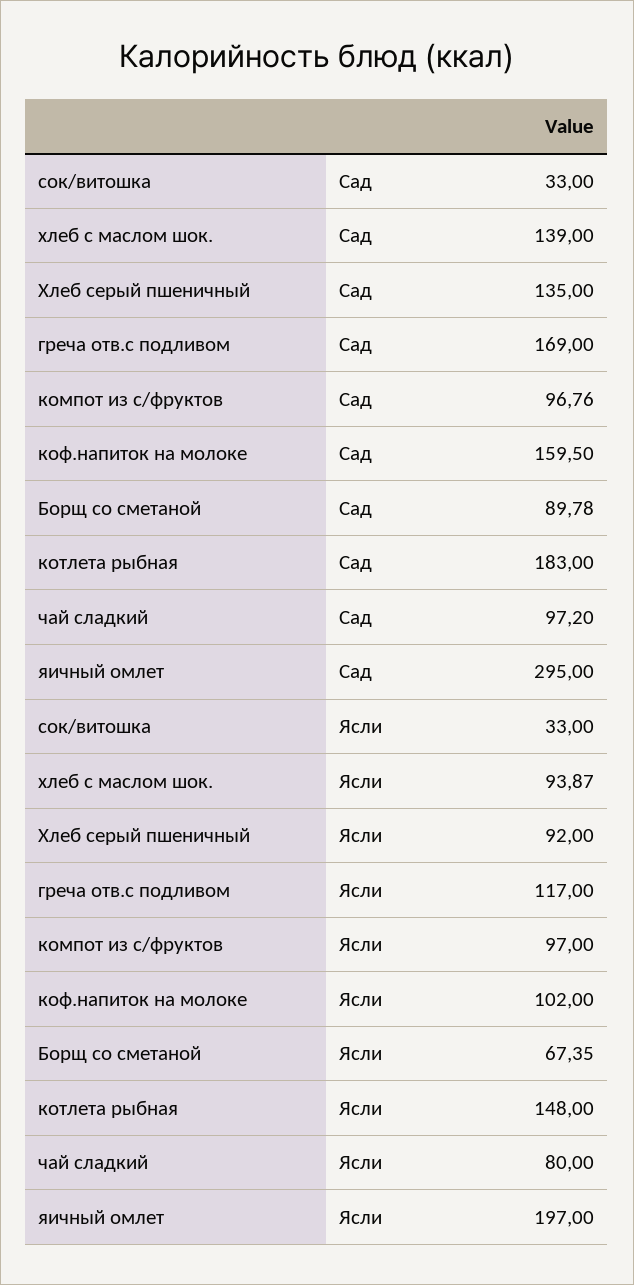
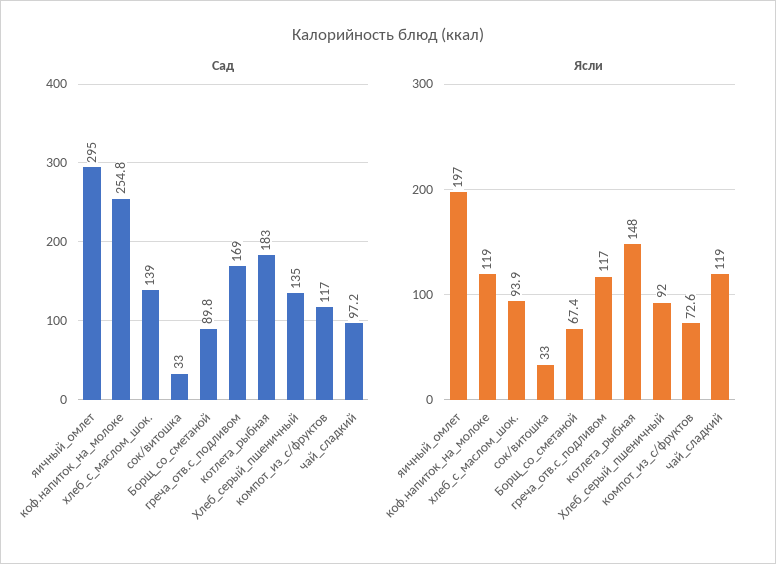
Сад, компот из с/фруктов: 96.76 -> 117
Сад, коф.напиток на молоке: 159.5 -> 254.8
Ясли, компот из с/фруктов: 97 -> 72.6
Ясли, коф.напиток на молоке: 102 -> 119
Ясли, чай сладкий: 80 -> 119

